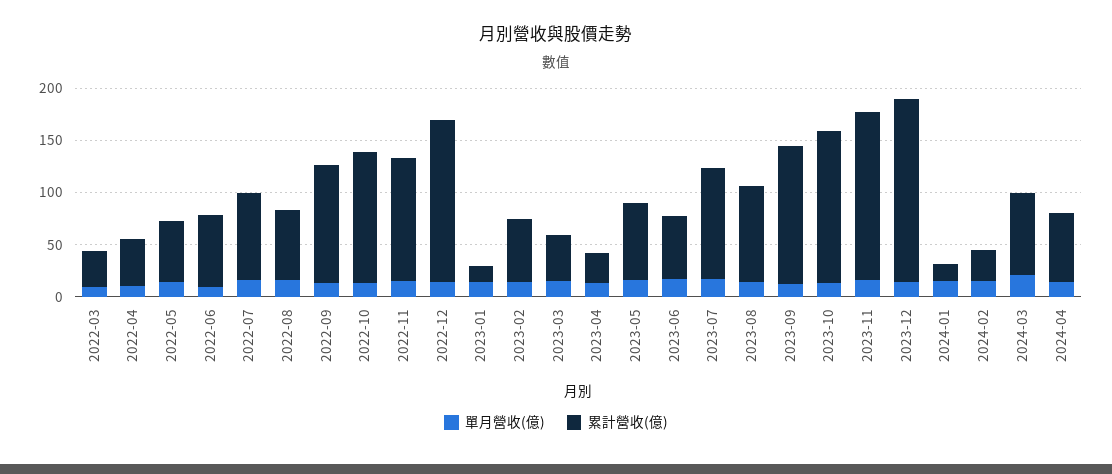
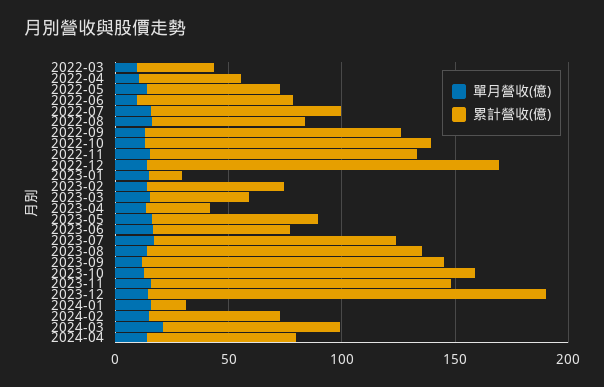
累計營收(億), 2023-08: 90 -> 120
累計營收(億), 2023-11: 160 -> 130
累計營收(億), 2024-02: 30 -> 60

